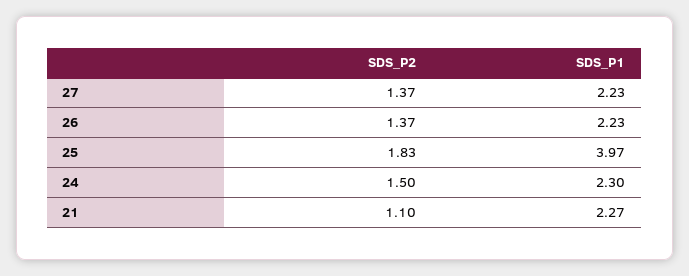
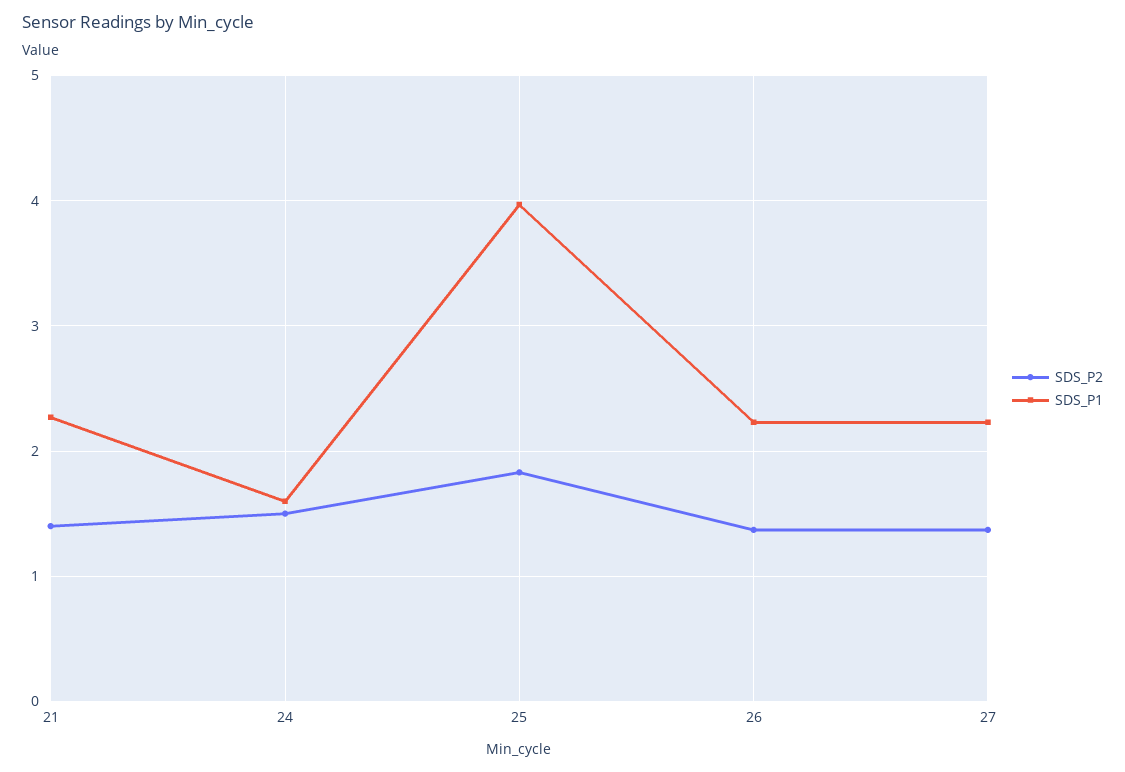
SDS_P1, 24: 2.3 -> 1.6
SDS_P2, 21: 1.1 -> 1.4

